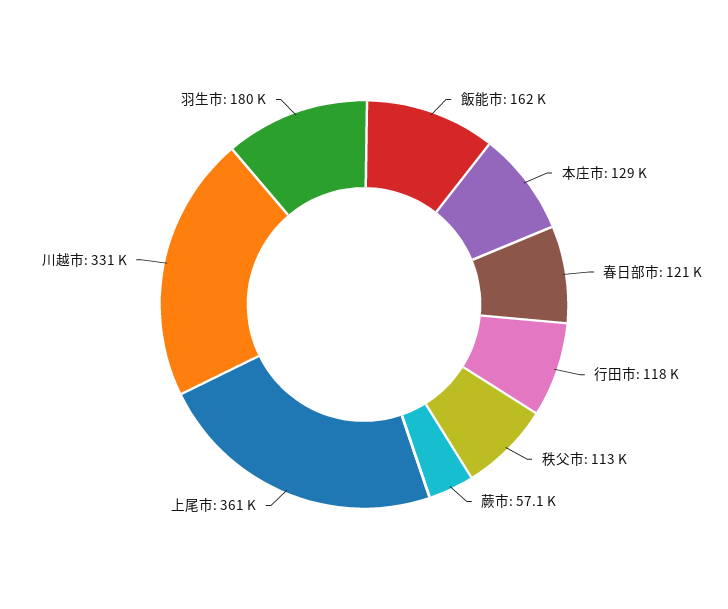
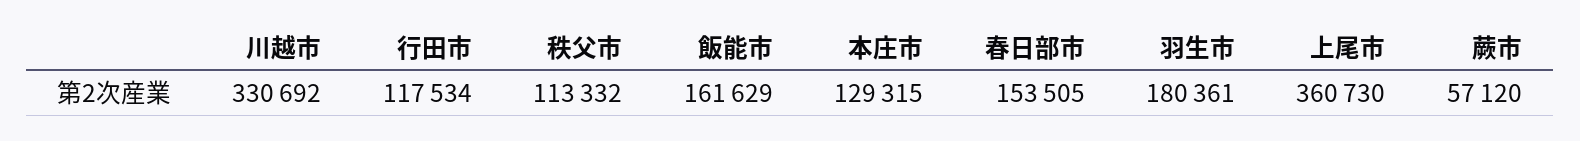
春日部市: 121000 -> 153505

